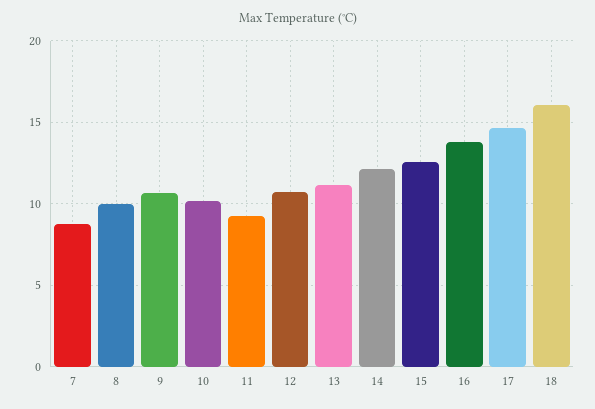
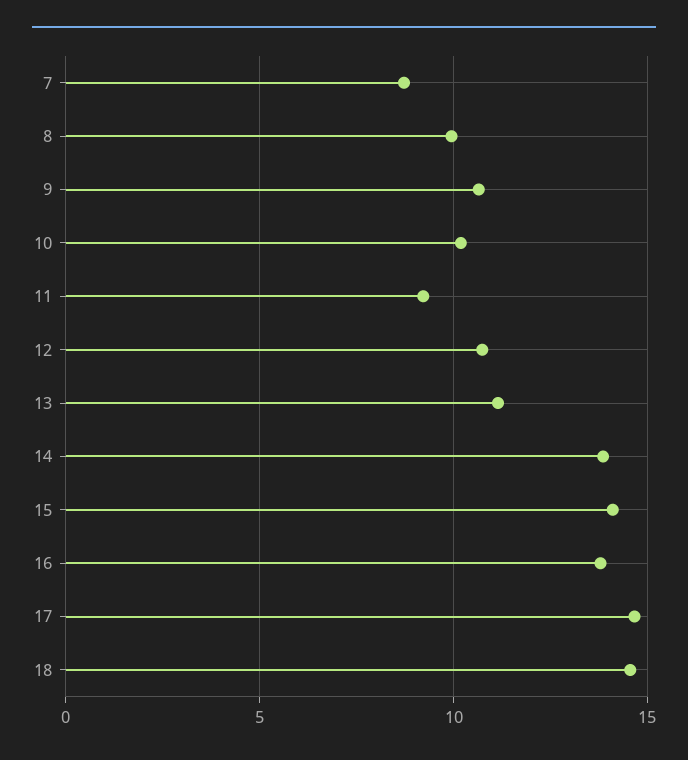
14: 12 -> 14
15: 12.5 -> 14
18: 16 -> 14.5

